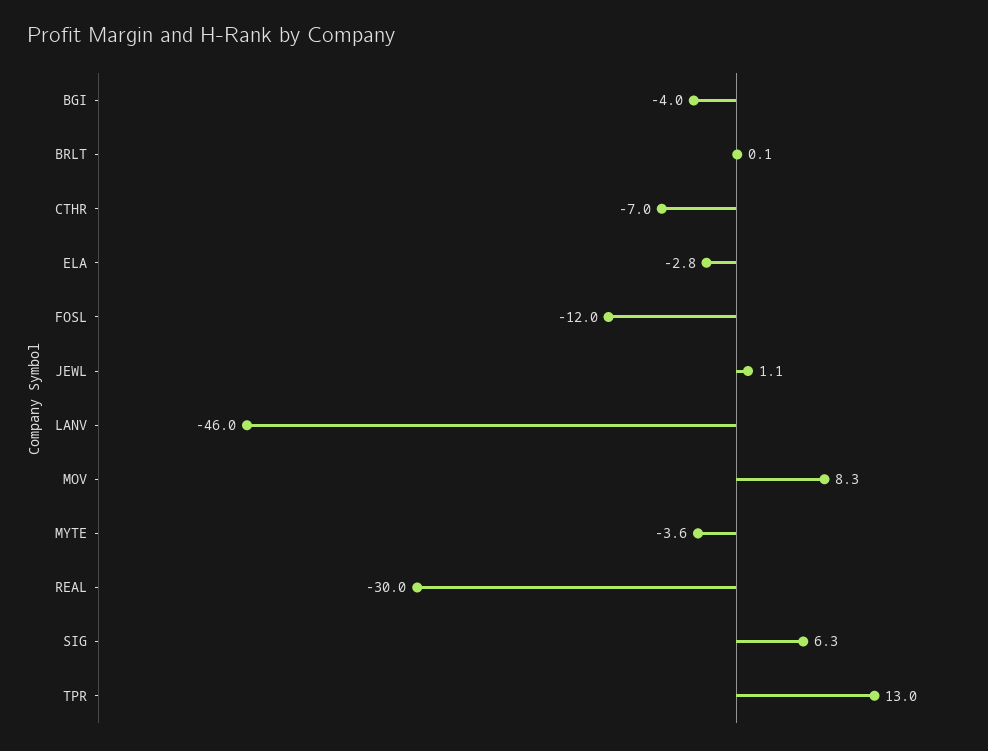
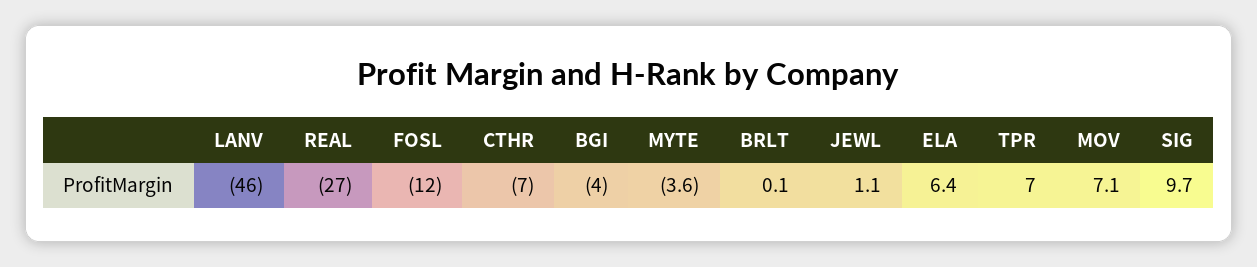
ELA: -2.8 -> 6.4
MOV: 8.3 -> 7.1
REAL: -30 -> -27
SIG: 6.3 -> 9.7
TPR: 13 -> 7

